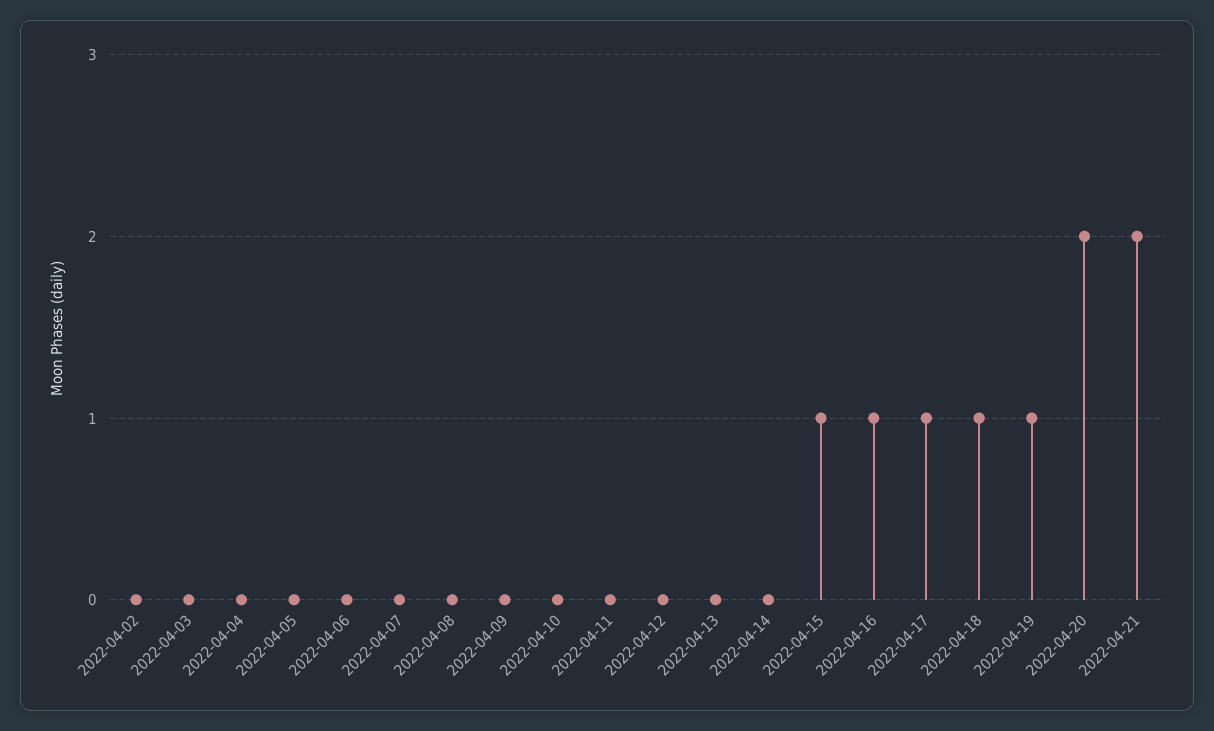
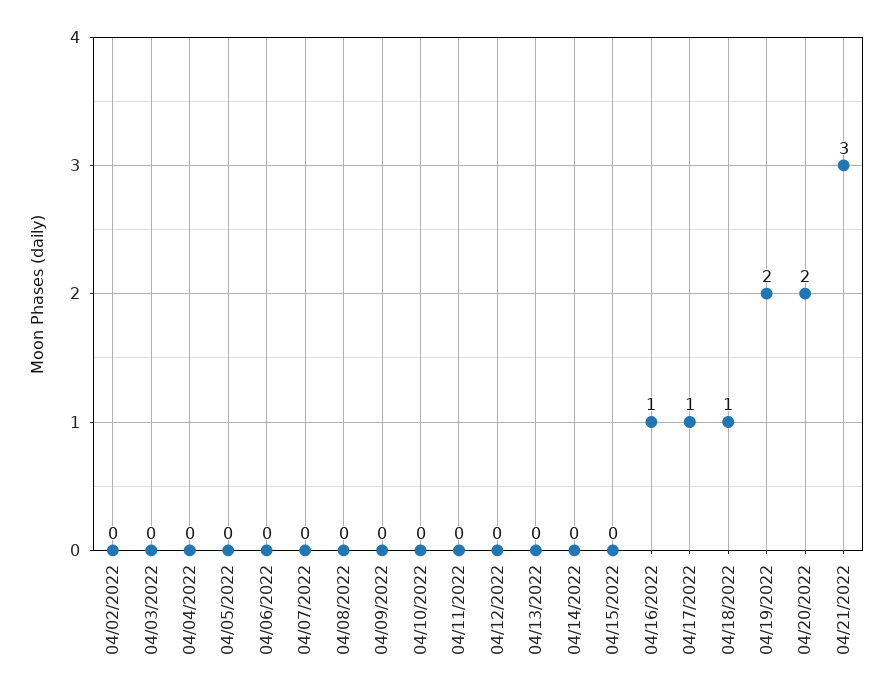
2022-04-15: 1 -> 0
2022-04-19: 1 -> 2
2022-04-21: 2 -> 3

